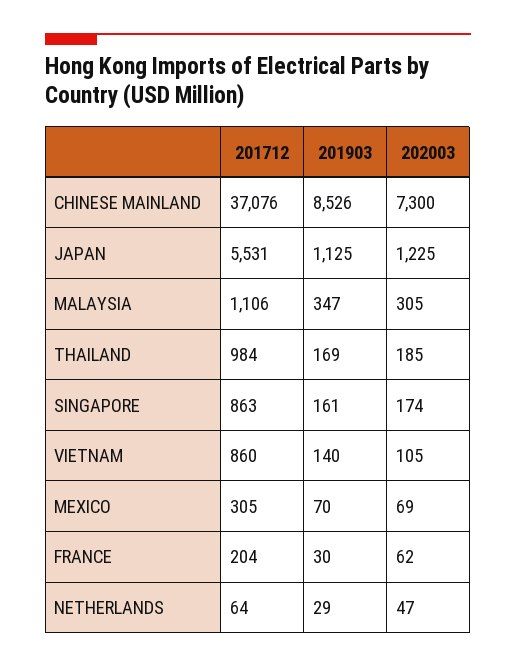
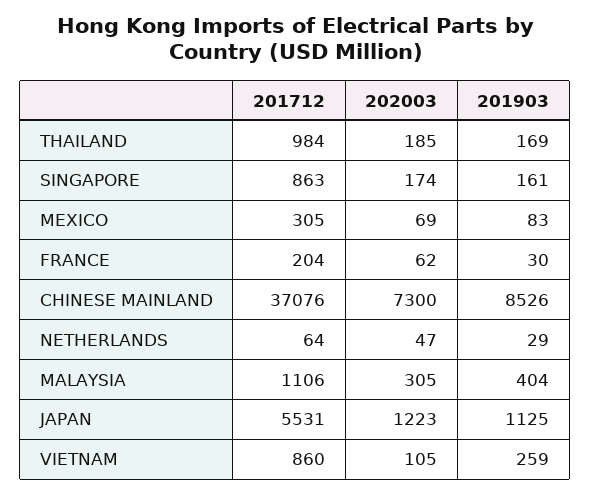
202003, JAPAN: 1225 -> 1223
201903, MALAYSIA: 347 -> 404
201903, VIETNAM: 140 -> 259
201903, MEXICO: 70 -> 83

